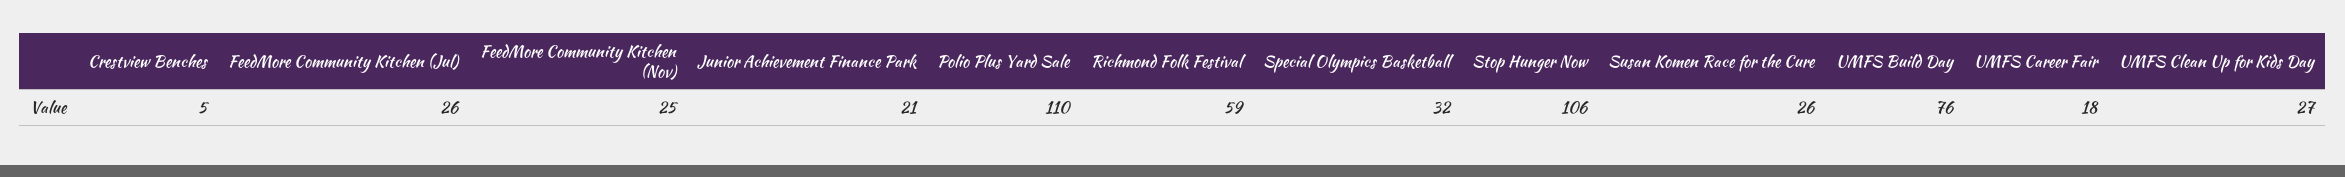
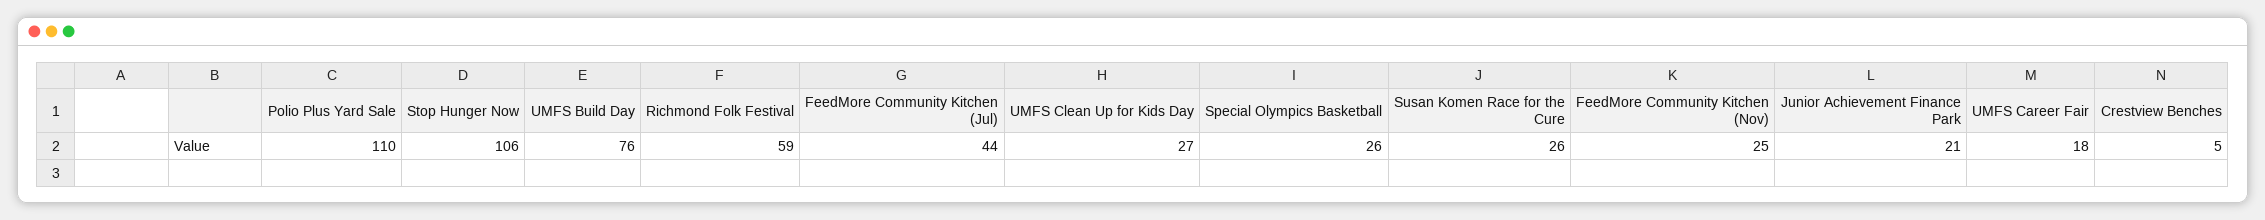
FeedMore Community Kitchen (Jul): 26 -> 44
Special Olympics Basketball: 32 -> 26

